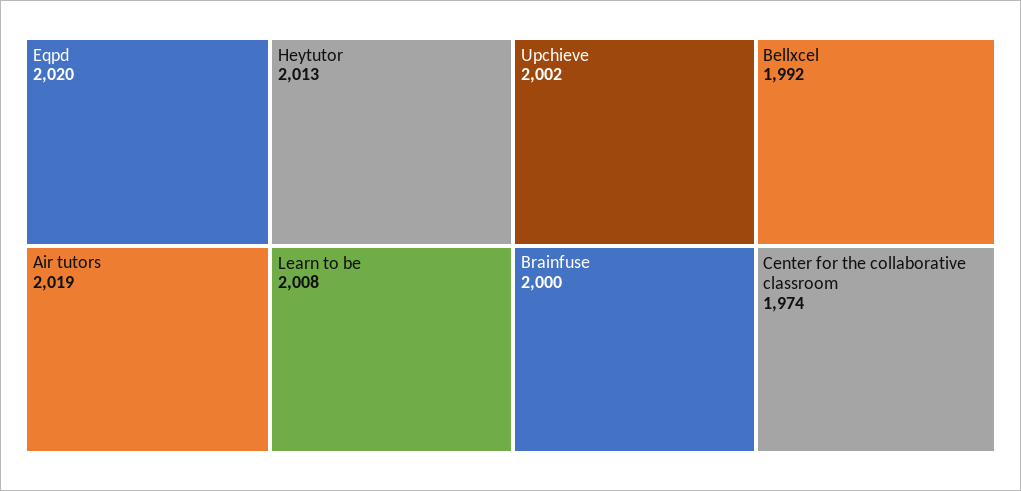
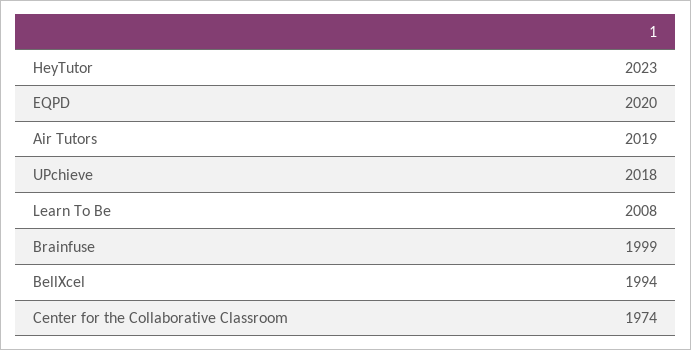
Heytutor: 2013 -> 2023
Upchieve: 2002 -> 2018
Brainfuse: 2000 -> 1999
Bellxcel: 1992 -> 1994

